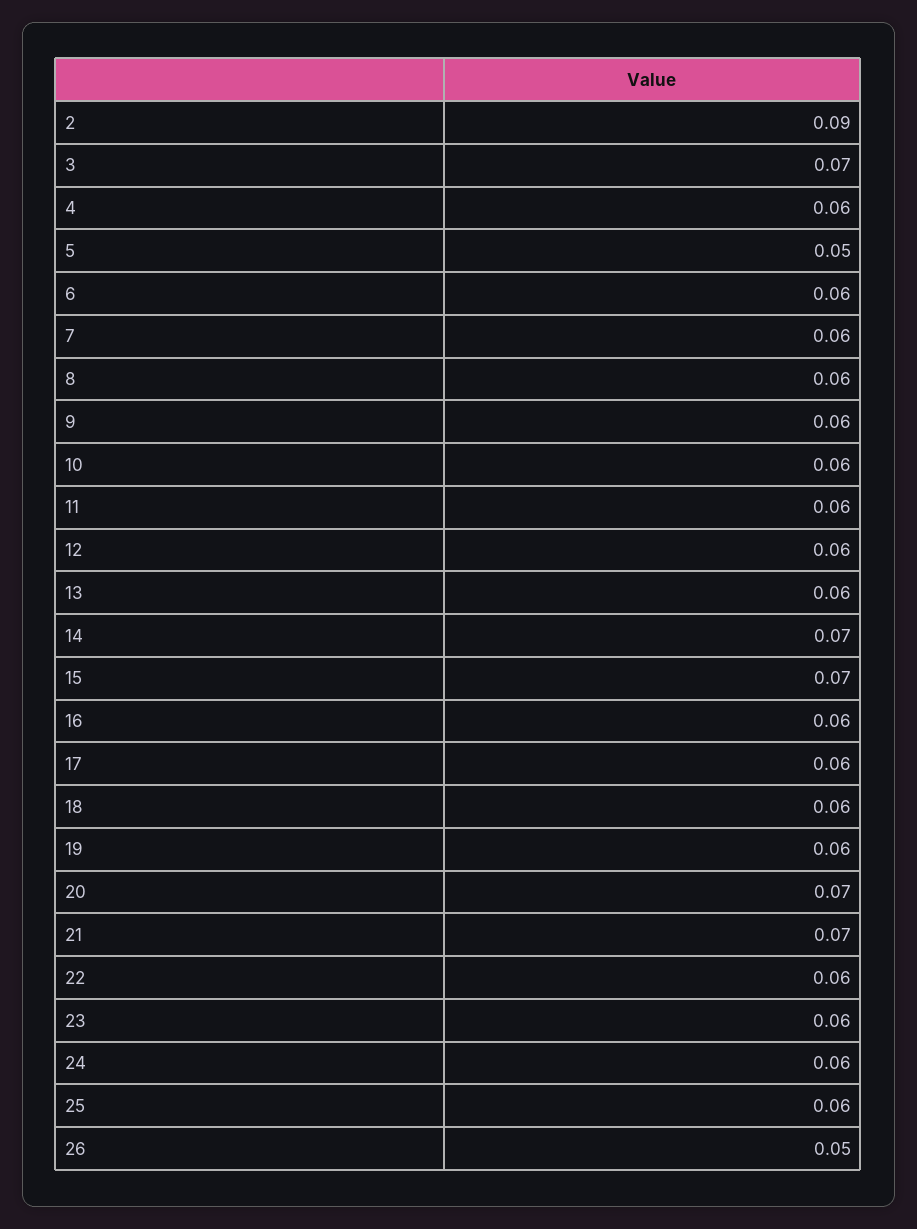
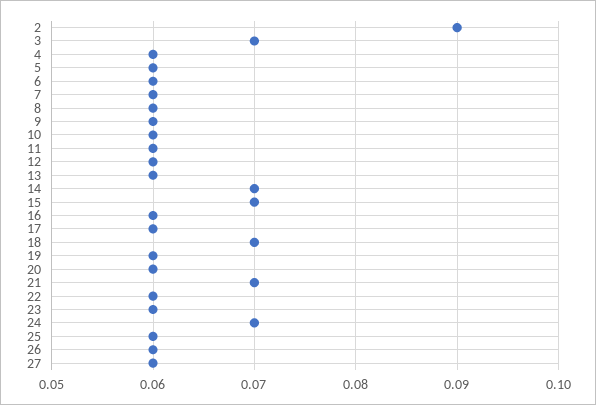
5: 0.05 -> 0.06
18: 0.06 -> 0.07
20: 0.07 -> 0.06
24: 0.06 -> 0.07
26: 0.05 -> 0.06
27: none -> 0.06

